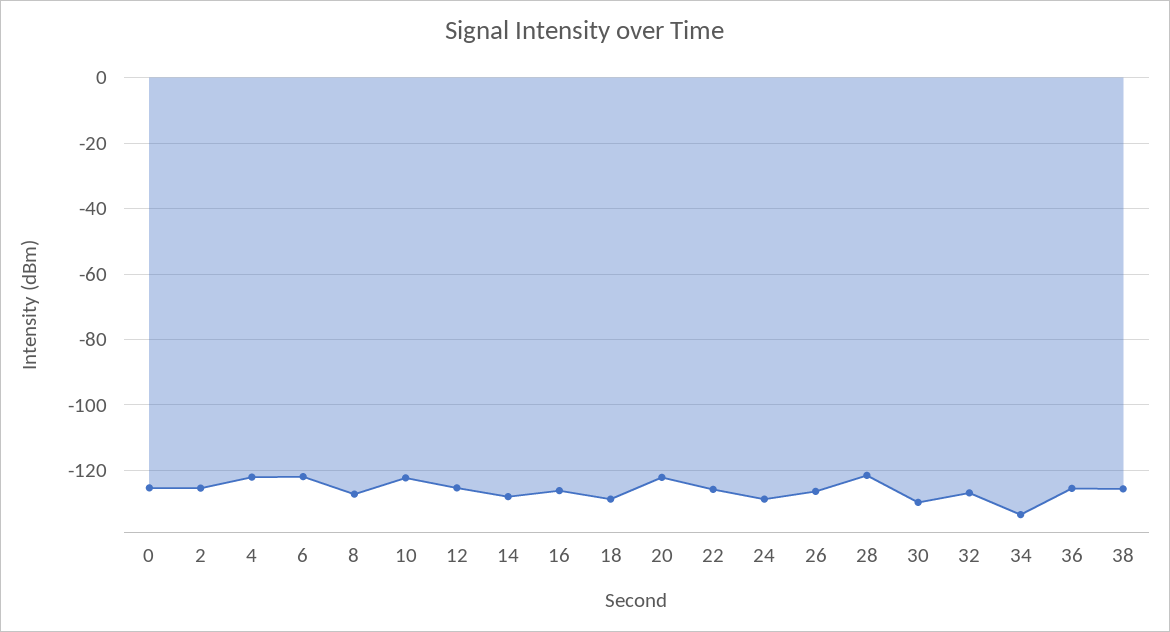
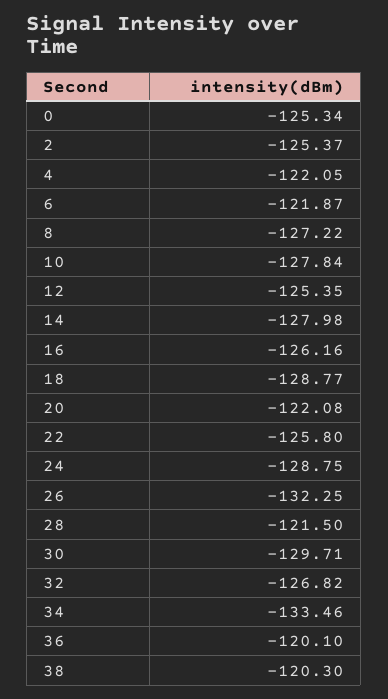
10: -122 -> -127.84
26: -126 -> -132.25
36: -126 -> -120.1
38: -126 -> -120.3

